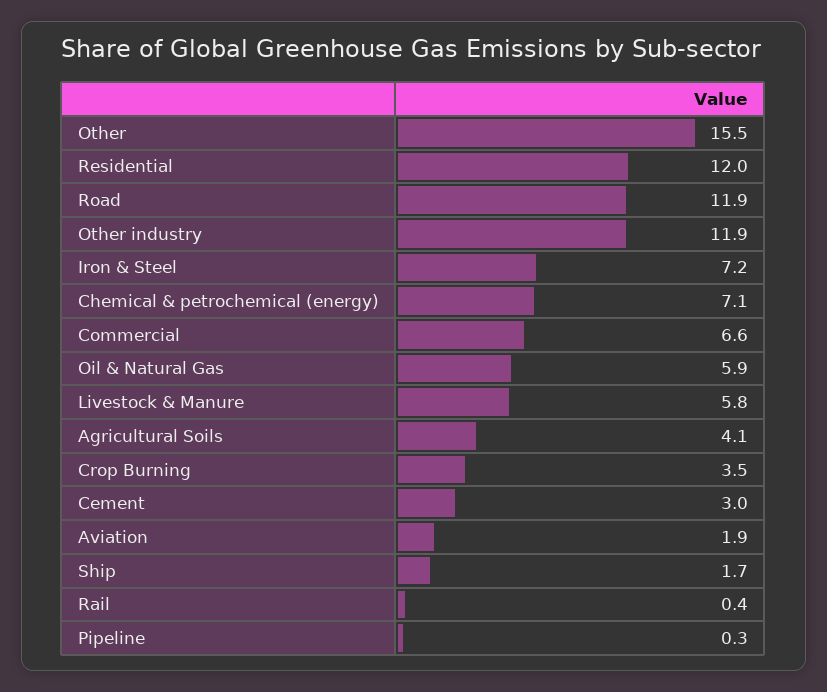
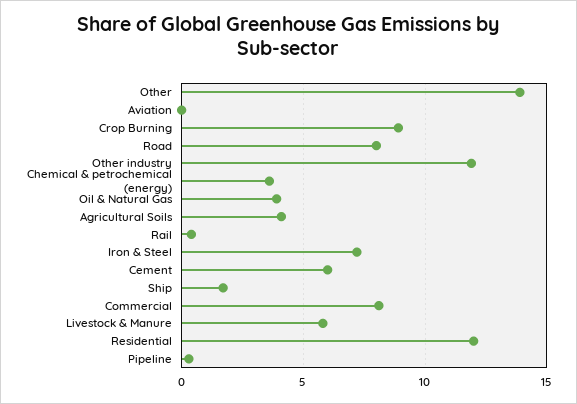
Other: 15.5 -> 14
Road: 11.9 -> 8
Chemical & petrochemical (energy): 7.1 -> 3.5
Commercial: 6.6 -> 8
Oil & Natural Gas: 5.9 -> 4
Crop Burning: 3.5 -> 9
Cement: 3 -> 6
Aviation: 1.9 -> 0

